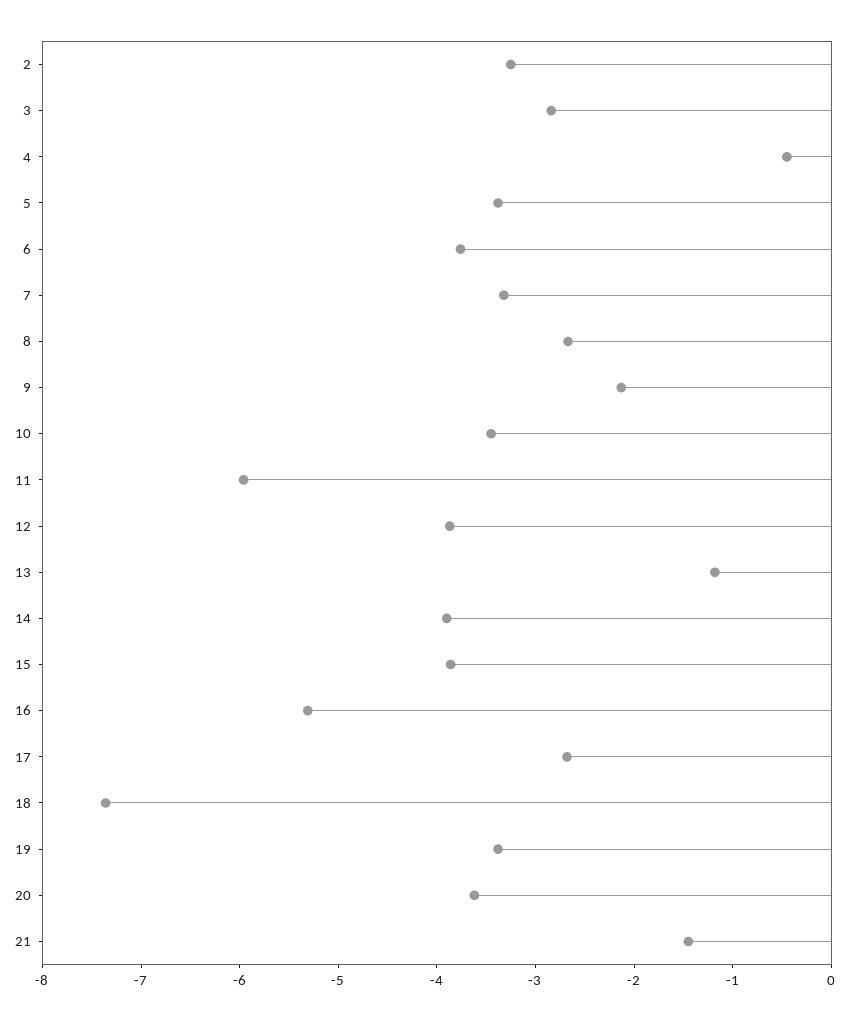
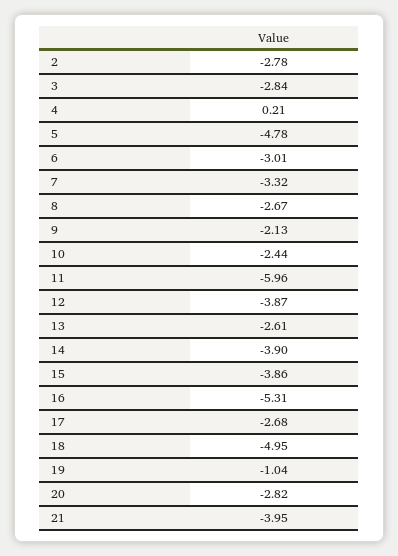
2: -3.2 -> -2.78
4: -0.4 -> 0.21
5: -3.4 -> -4.78
6: -3.8 -> -3.01
10: -3.4 -> -2.44
13: -1.2 -> -2.61
18: -7.4 -> -4.95
19: -3.4 -> -1.04
20: -3.6 -> -2.82
21: -1.4 -> -3.95

